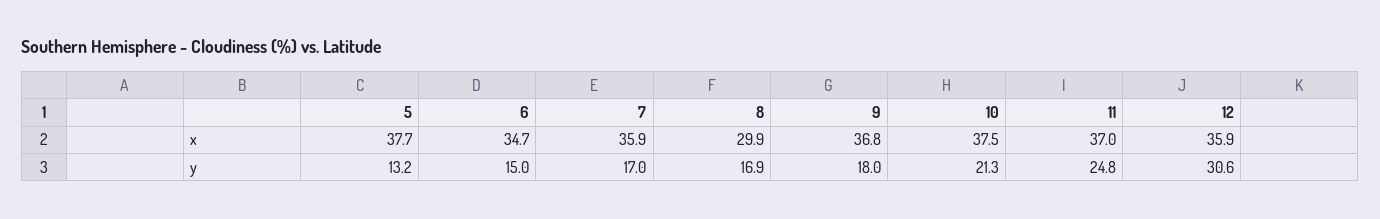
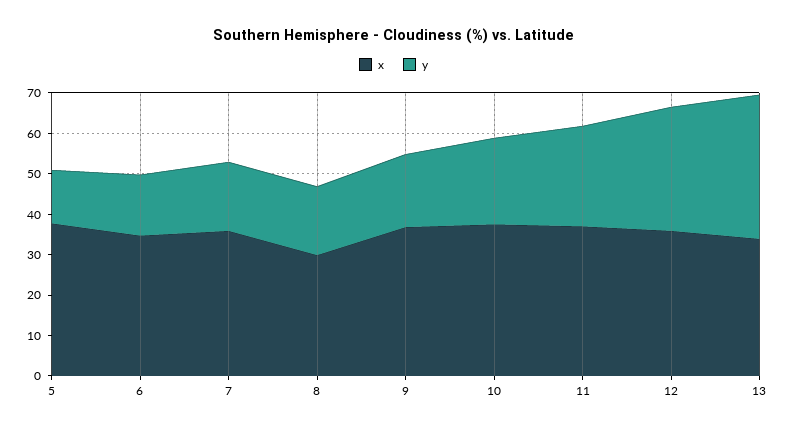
x, 13: none -> 34
y, 13: none -> 36

